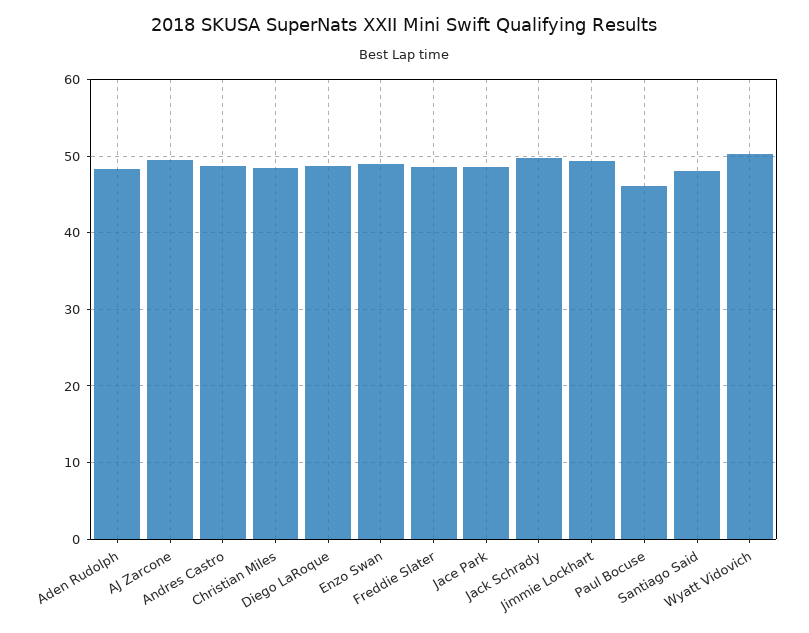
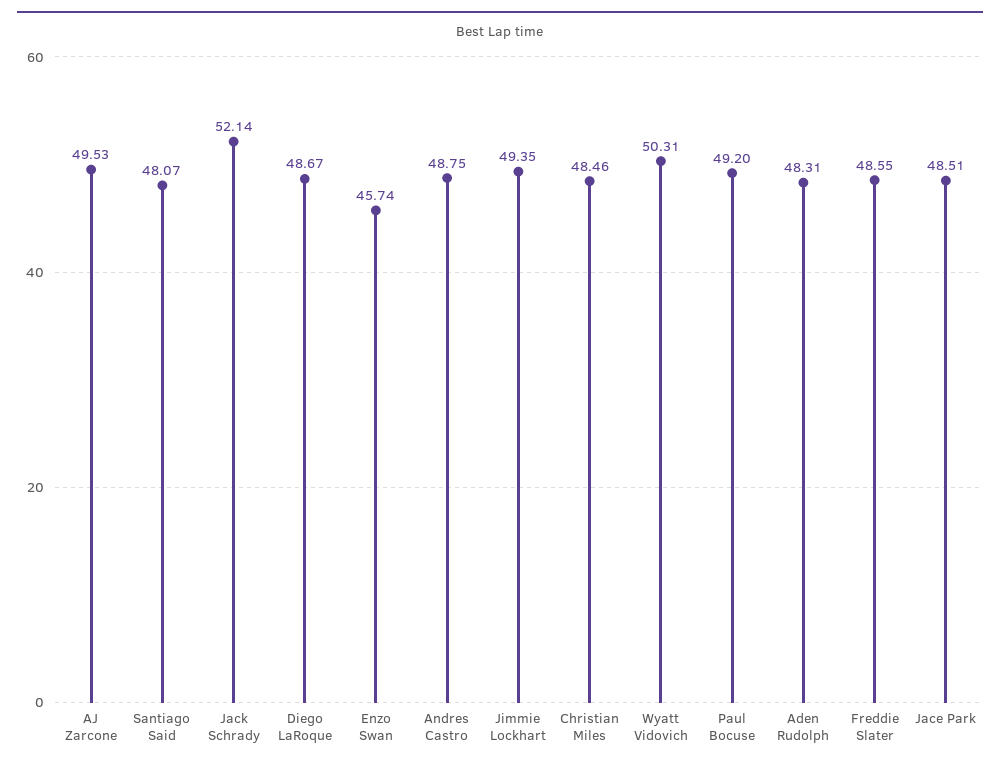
Enzo Swan: 49 -> 45.74
Jack Schrady: 50 -> 52.14
Paul Bocuse: 46 -> 49.2

